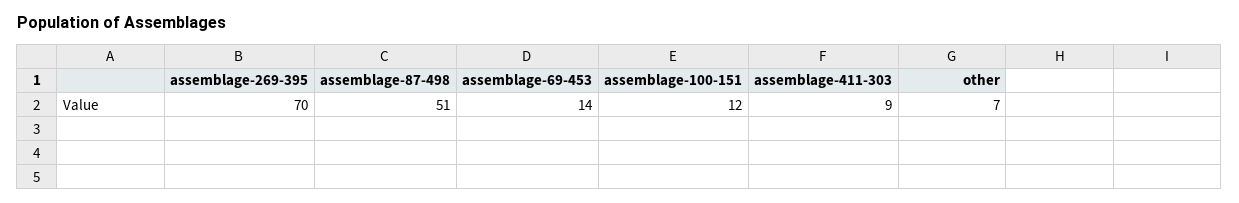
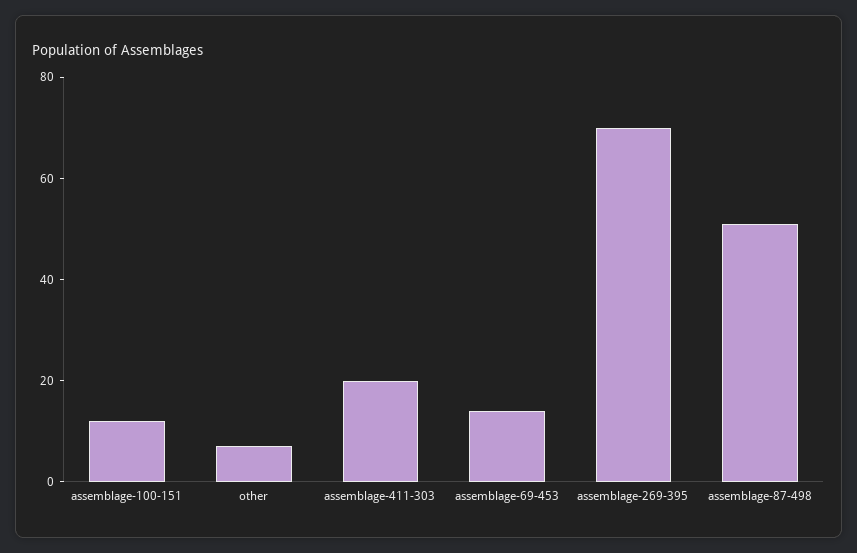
assemblage-411-303: 9 -> 20

